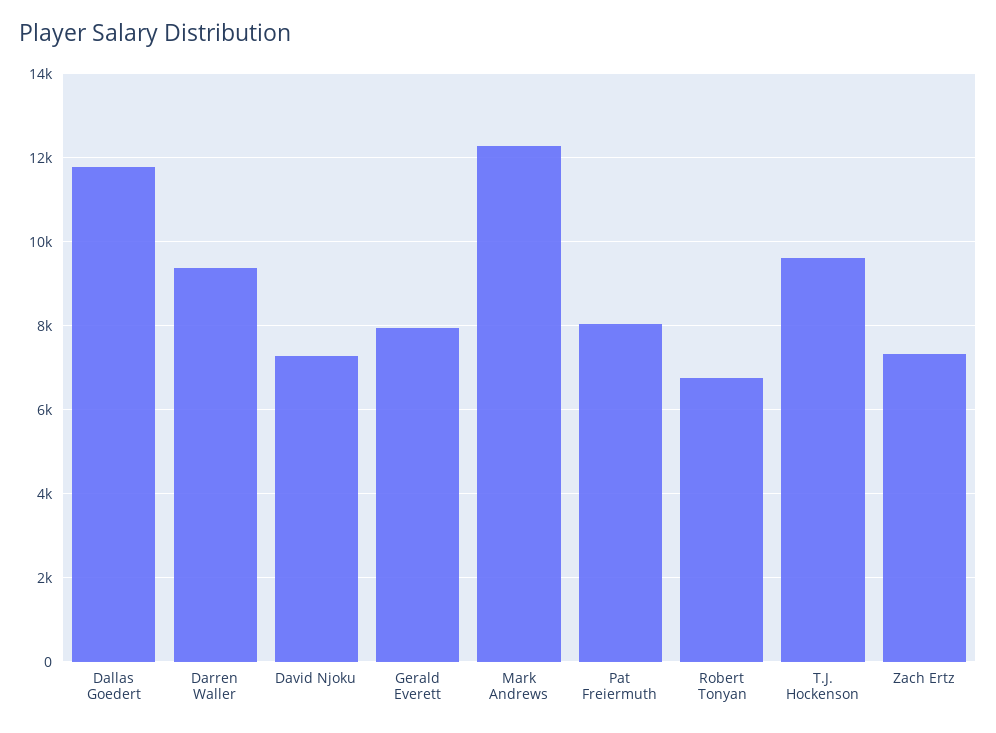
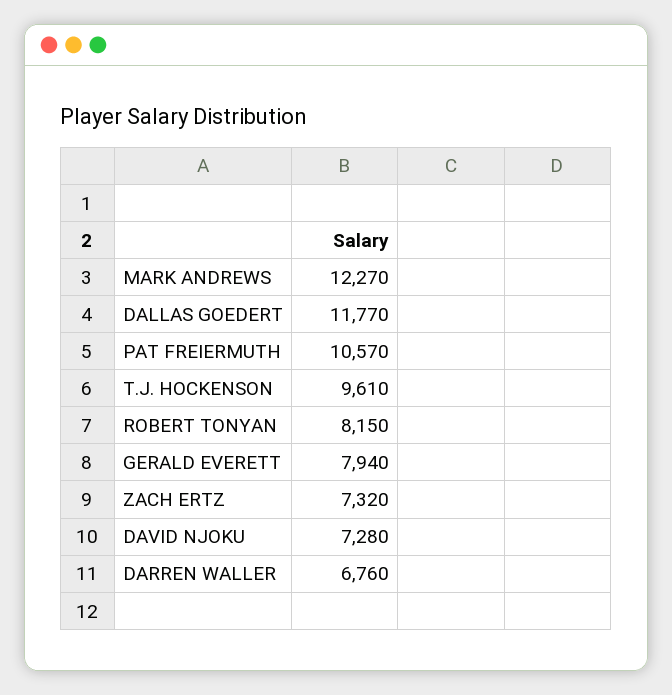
Darren Waller: 9400 -> 6760
Pat Freiermuth: 8000 -> 10570
Robert Tonyan: 6800 -> 8150

